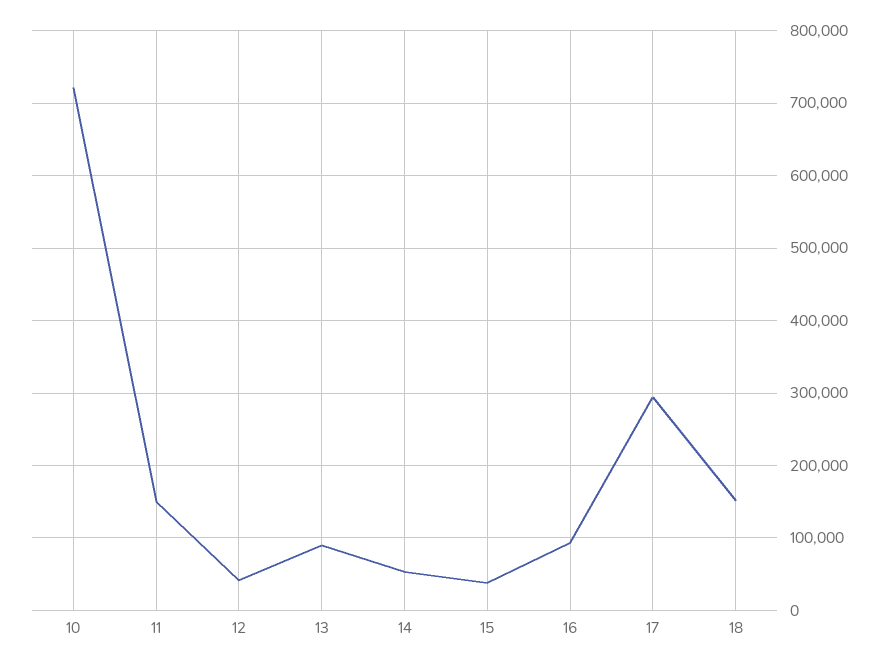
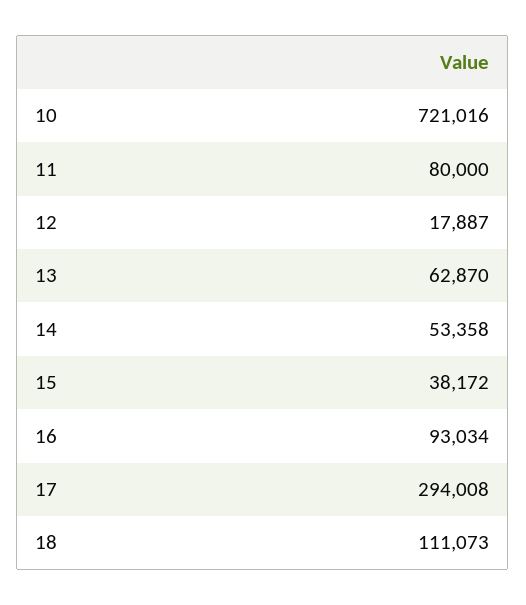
11: 150000 -> 80000
12: 40000 -> 17887
13: 90000 -> 62870
18: 150000 -> 111073

